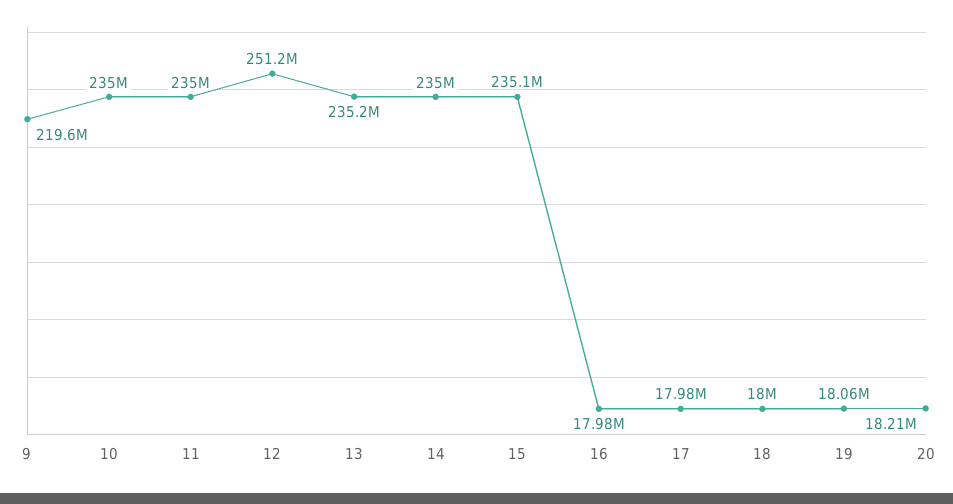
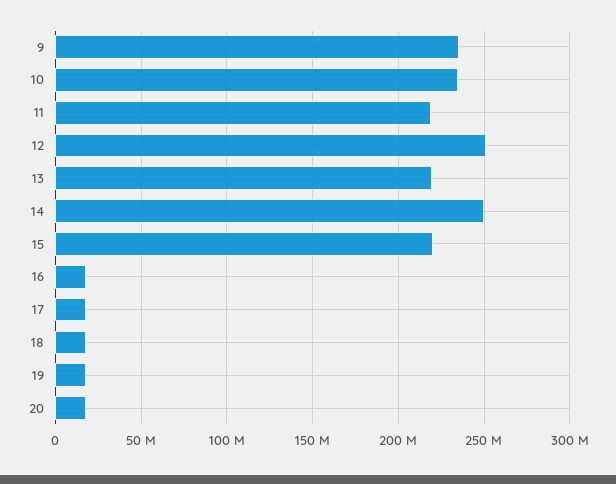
9: 219600000 -> 235000000
11: 235000000 -> 220000000
13: 235200000 -> 220000000
14: 235000000 -> 250000000
15: 235100000 -> 220000000

